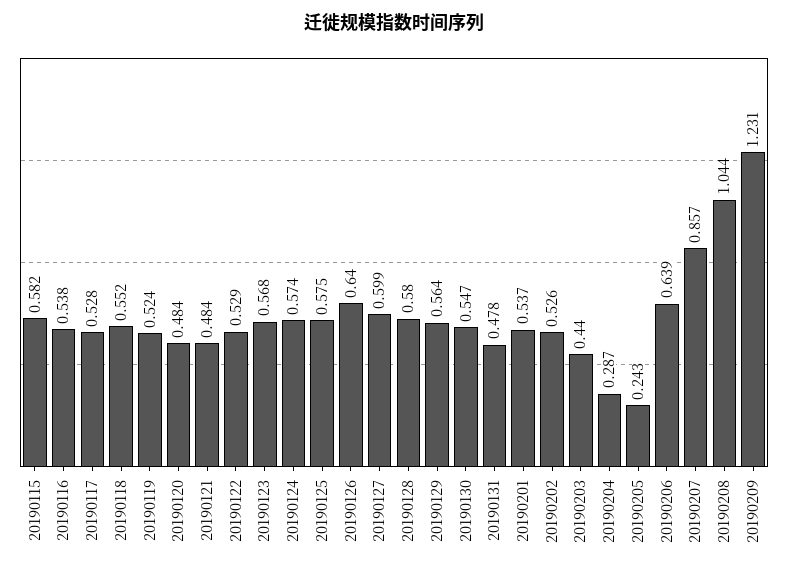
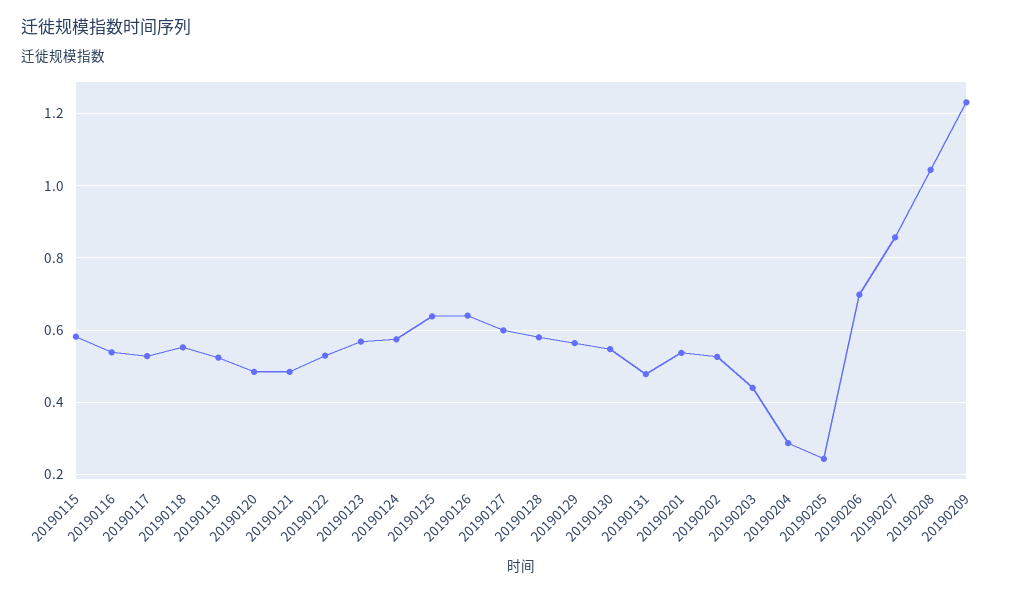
20190125: 0.575 -> 0.64
20190206: 0.639 -> 0.7

